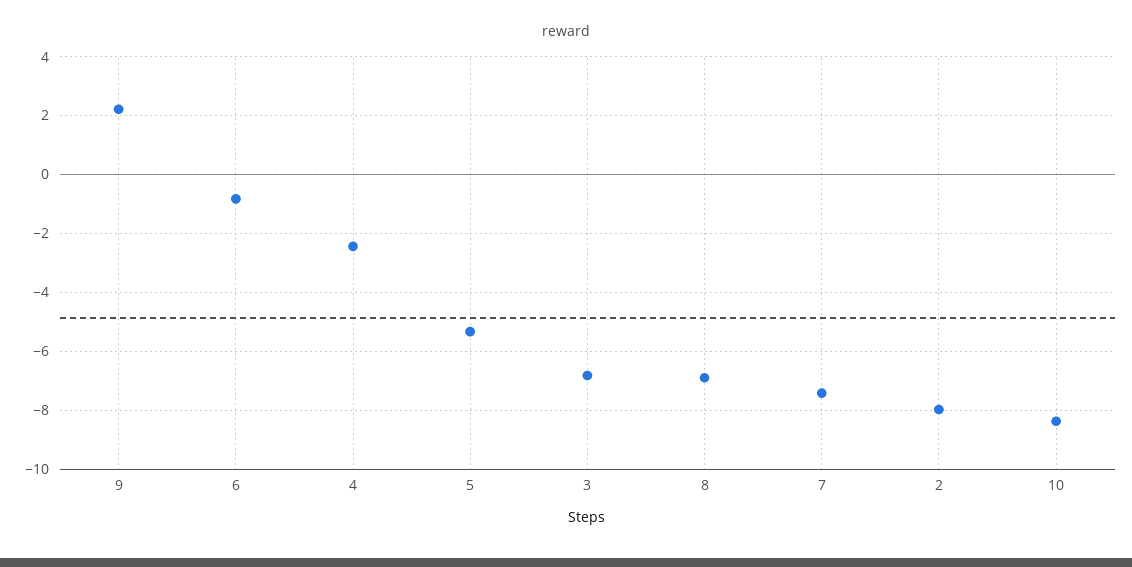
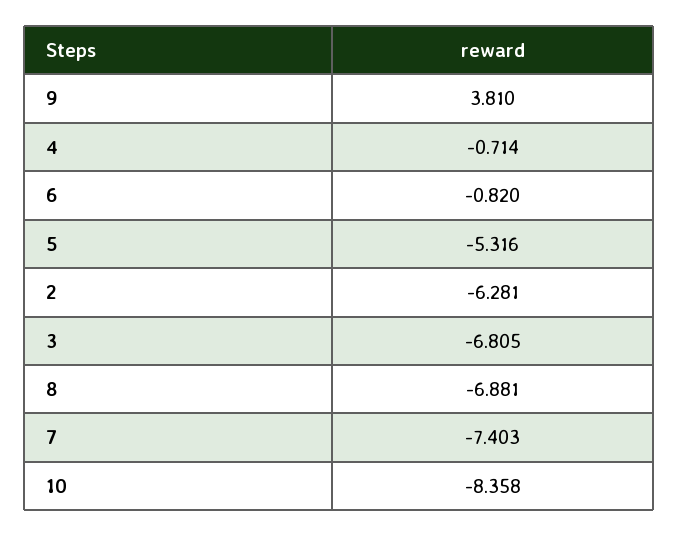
9: 2.25 -> 3.81
4: -2.5 -> -0.714
2: -8 -> -6.281

